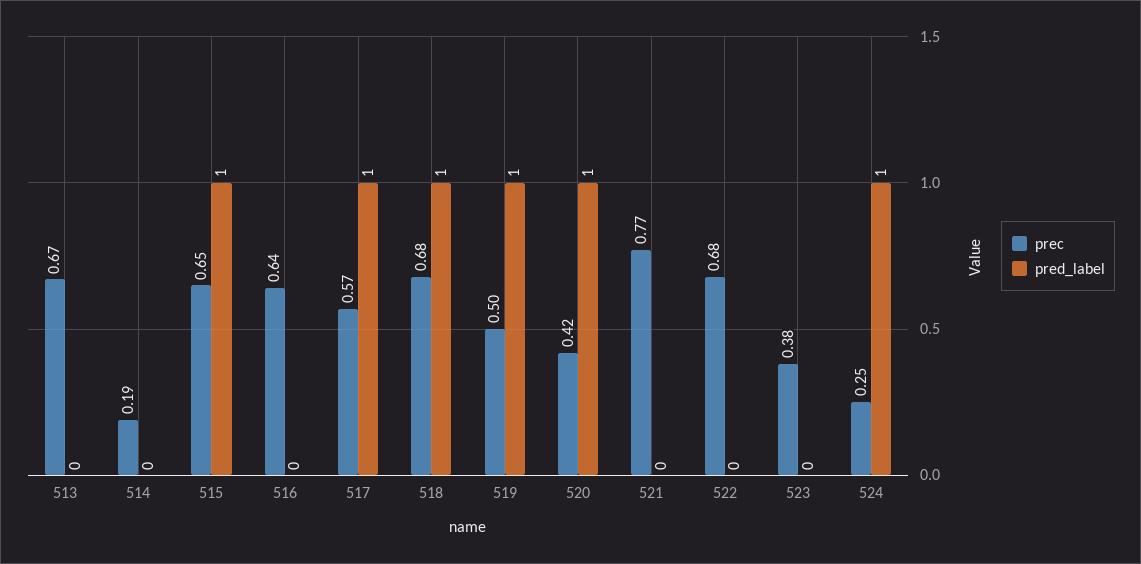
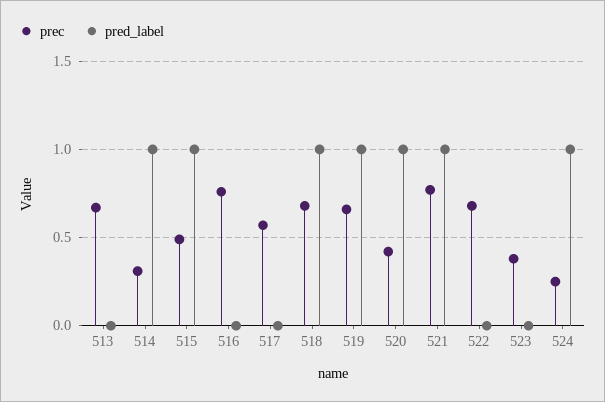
prec, 514: 0.19 -> 0.3
pred_label, 514: 0 -> 1
prec, 515: 0.65 -> 0.5
prec, 516: 0.64 -> 0.75
pred_label, 517: 1 -> 0
prec, 519: 0.5 -> 0.65
pred_label, 521: 0 -> 1

